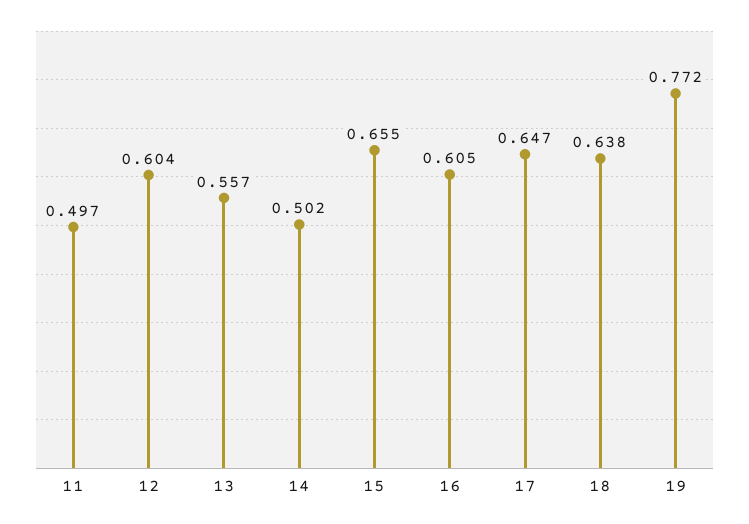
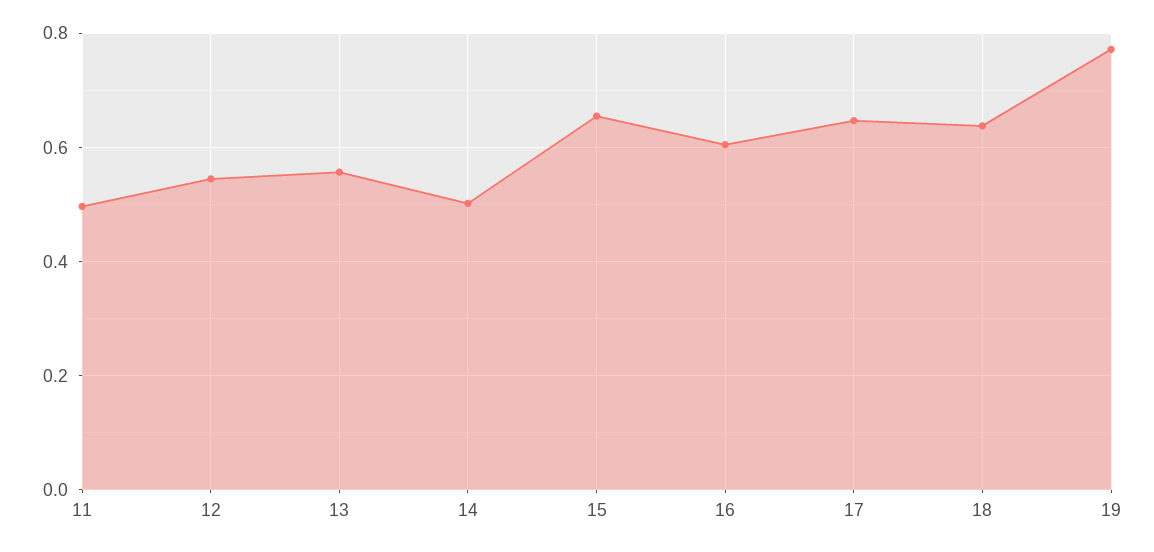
12: 0.604 -> 0.54

